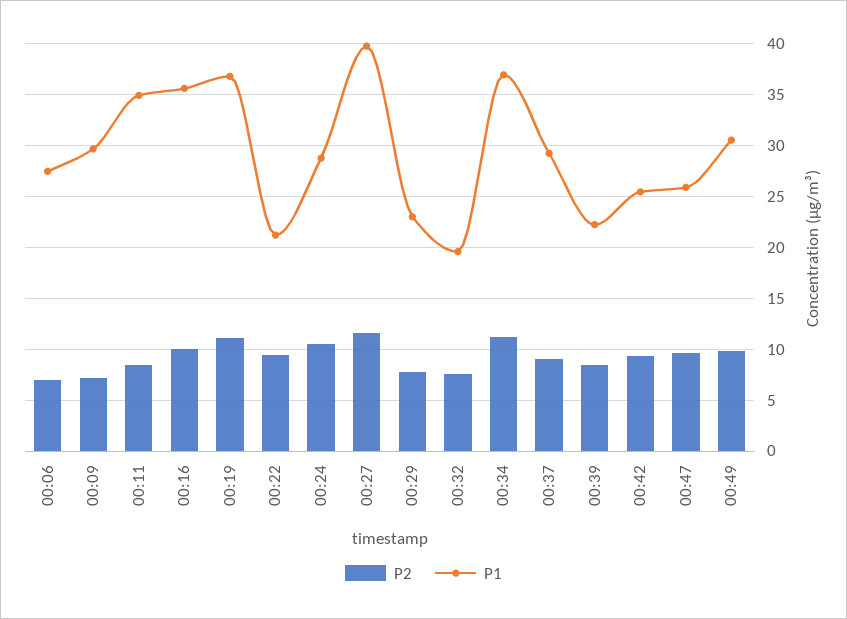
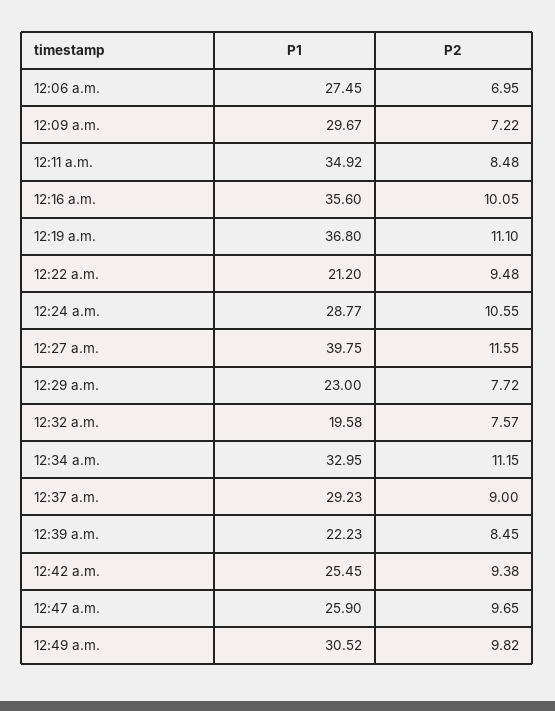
P1, 00:34: 37 -> 32.95

